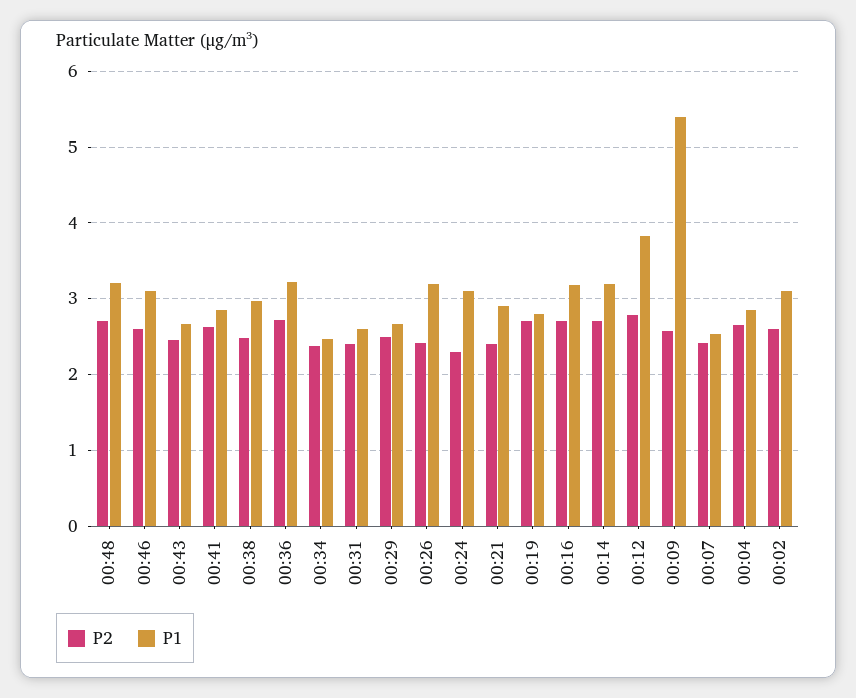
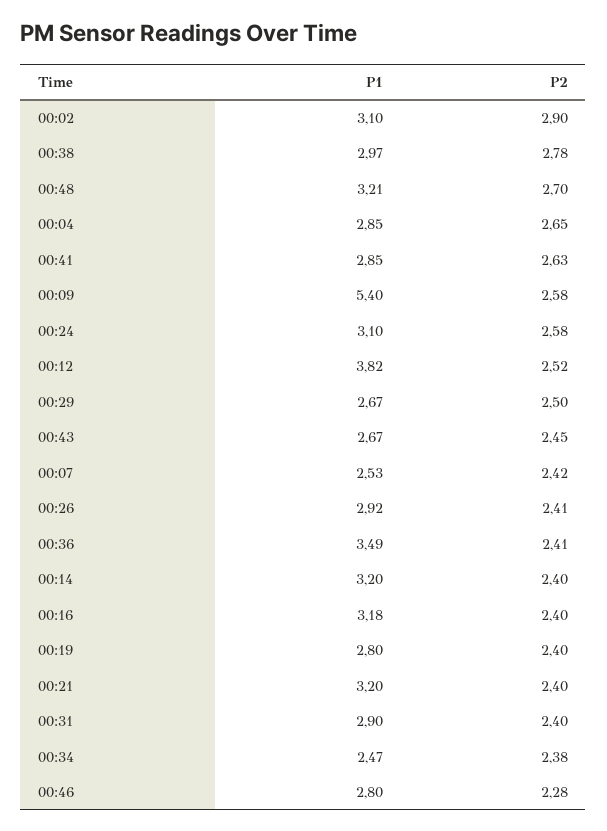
P2, 00:46: 2.6 -> 2.28
P1, 00:46: 3.1 -> 2.8
P2, 00:38: 2.5 -> 2.78
P2, 00:36: 2.7 -> 2.41
P1, 00:36: 3.2 -> 3.49
P1, 00:31: 2.6 -> 2.9
P1, 00:26: 3.2 -> 2.92
P2, 00:24: 2.3 -> 2.58
P1, 00:21: 2.9 -> 3.2
P2, 00:19: 2.7 -> 2.4
P2, 00:16: 2.7 -> 2.4
P2, 00:14: 2.7 -> 2.4
P2, 00:12: 2.8 -> 2.52
P2, 00:02: 2.6 -> 2.9

